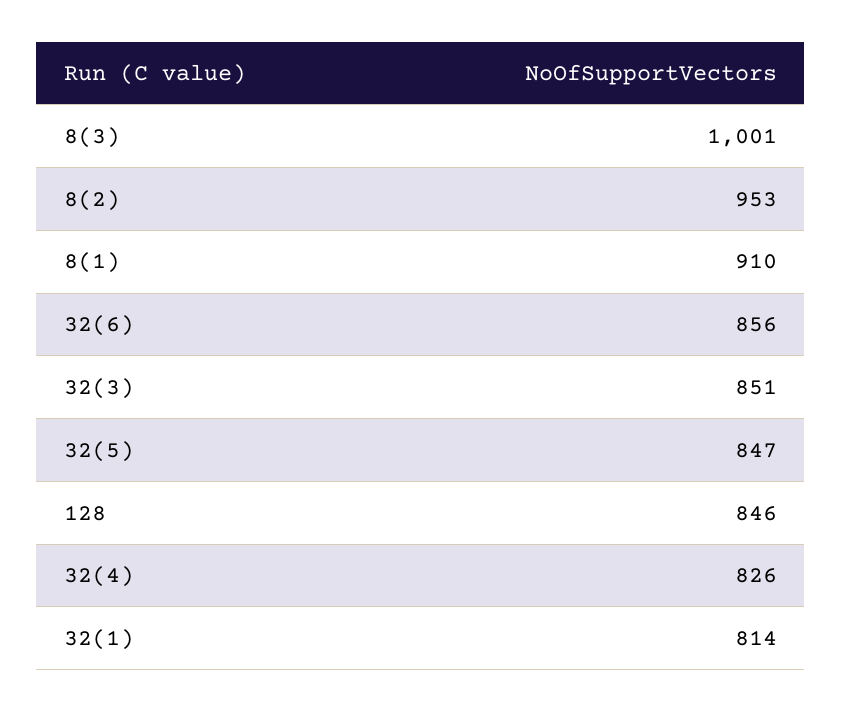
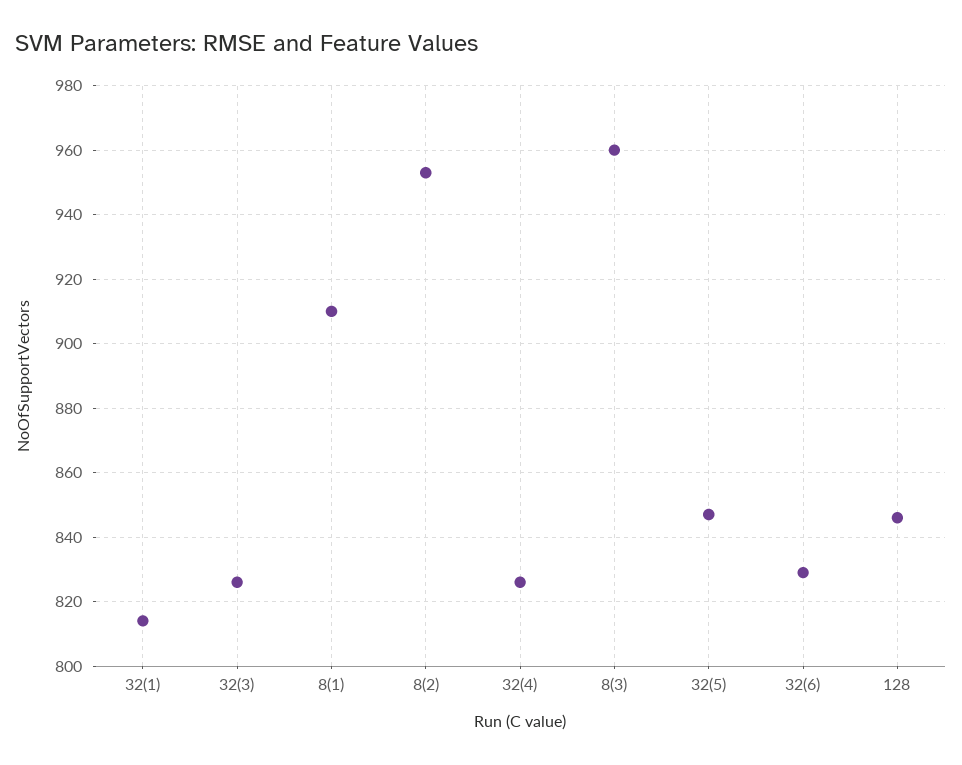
8(3): 1001 -> 960
32(6): 856 -> 830
32(3): 851 -> 825

